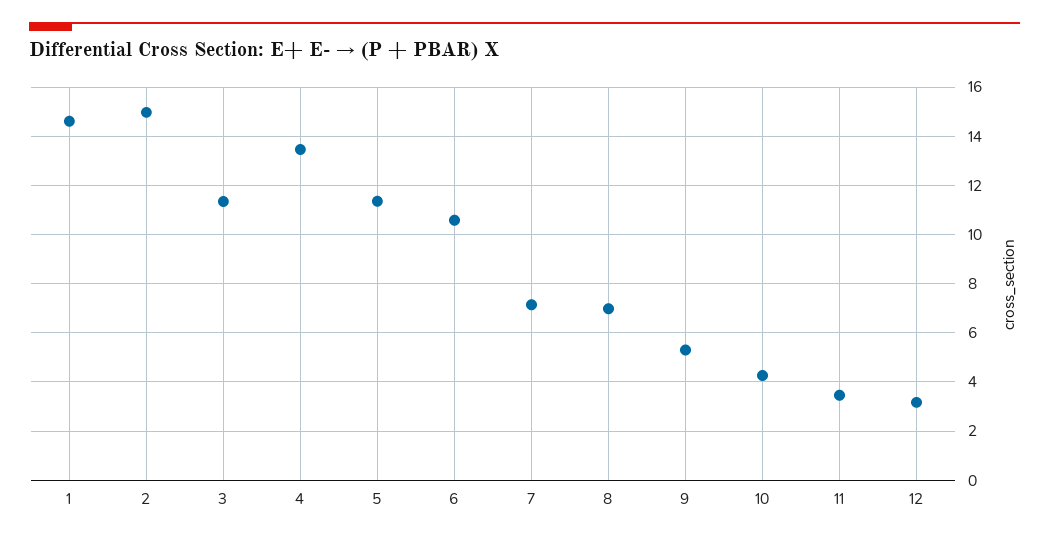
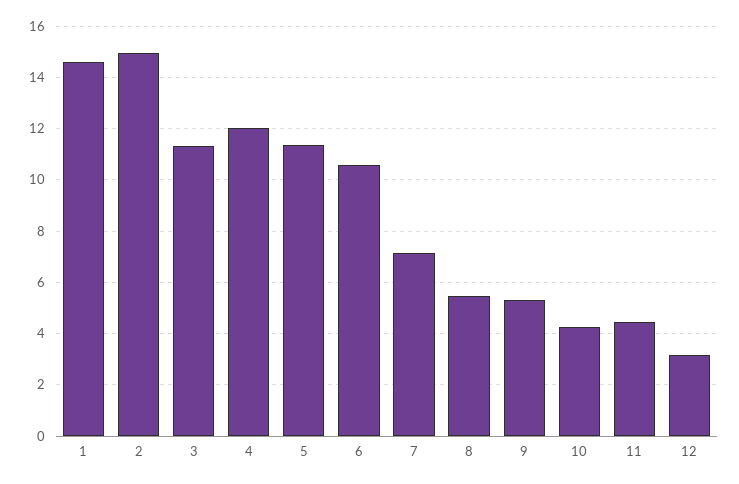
4: 13.5 -> 12
8: 7 -> 5.5
11: 3.5 -> 4.5

